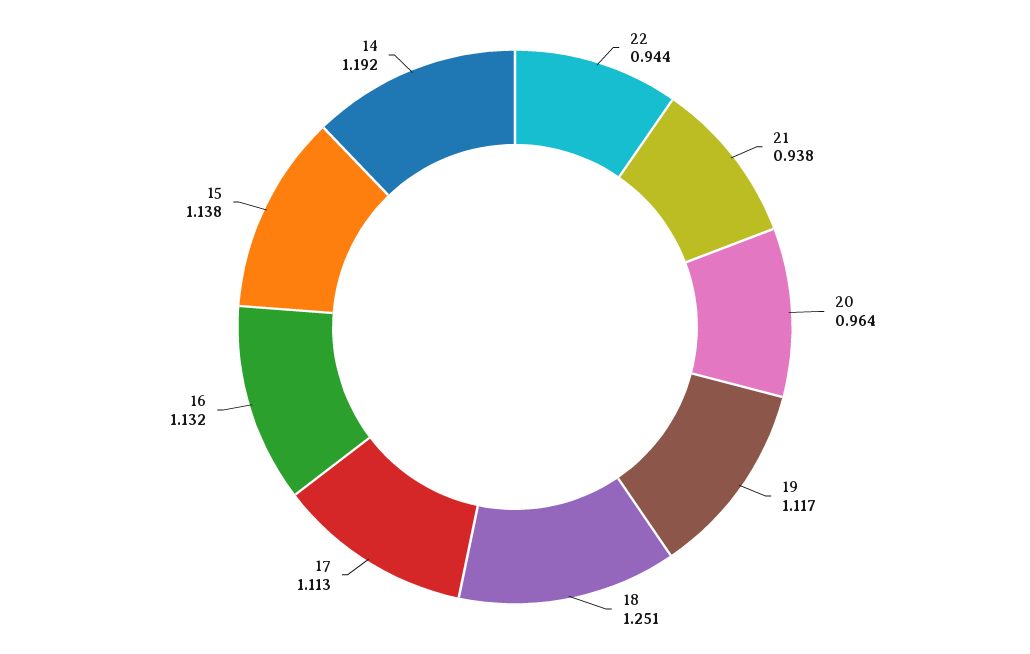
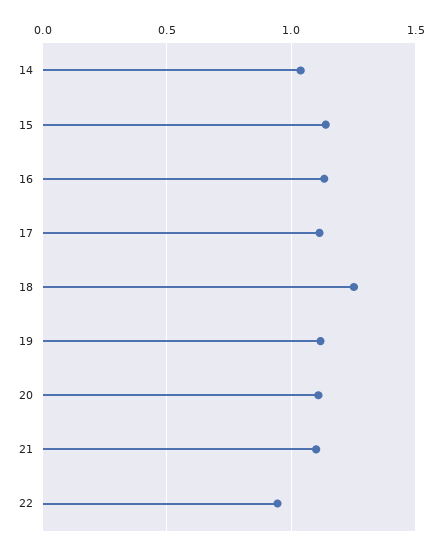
21: 0.938 -> 1.1
20: 0.964 -> 1.1
14: 1.192 -> 1.05

